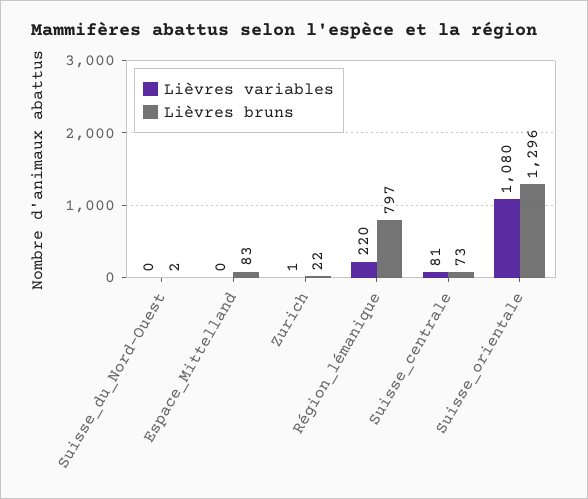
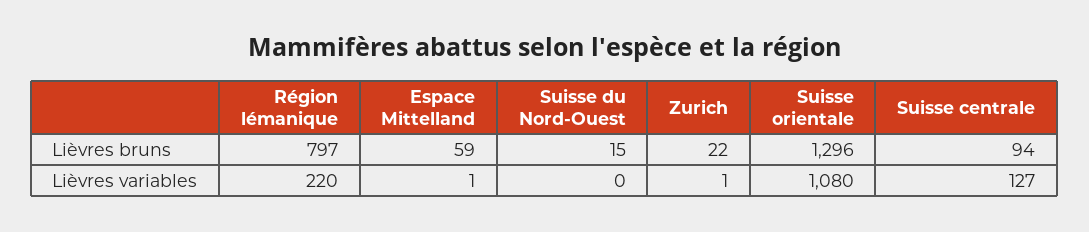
Lièvres bruns, Suisse_du_Nord-Ouest: 2 -> 15
Lièvres variables, Espace_Mittelland: 0 -> 1
Lièvres bruns, Espace_Mittelland: 83 -> 59
Lièvres variables, Suisse_centrale: 81 -> 127
Lièvres bruns, Suisse_centrale: 73 -> 94

